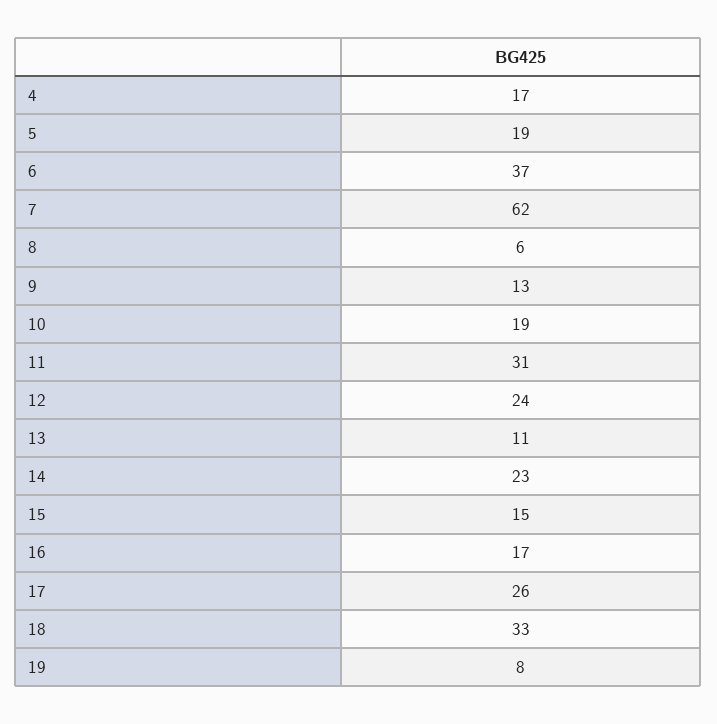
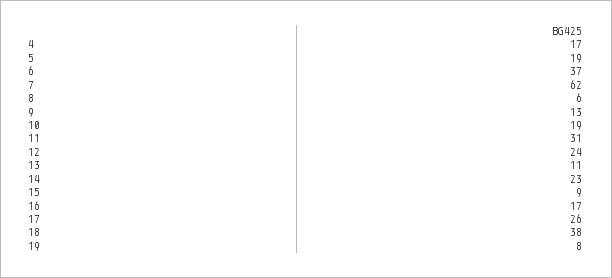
15: 15 -> 9
18: 33 -> 38

